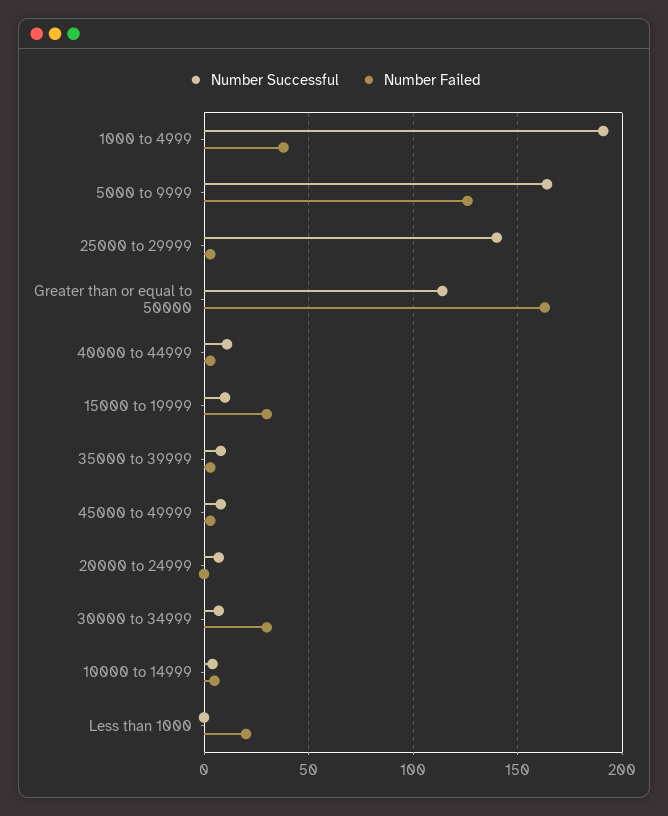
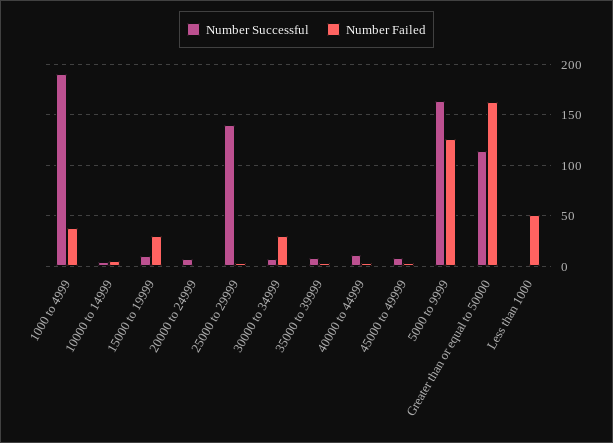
Number Failed, Less than 1000: 20 -> 50

